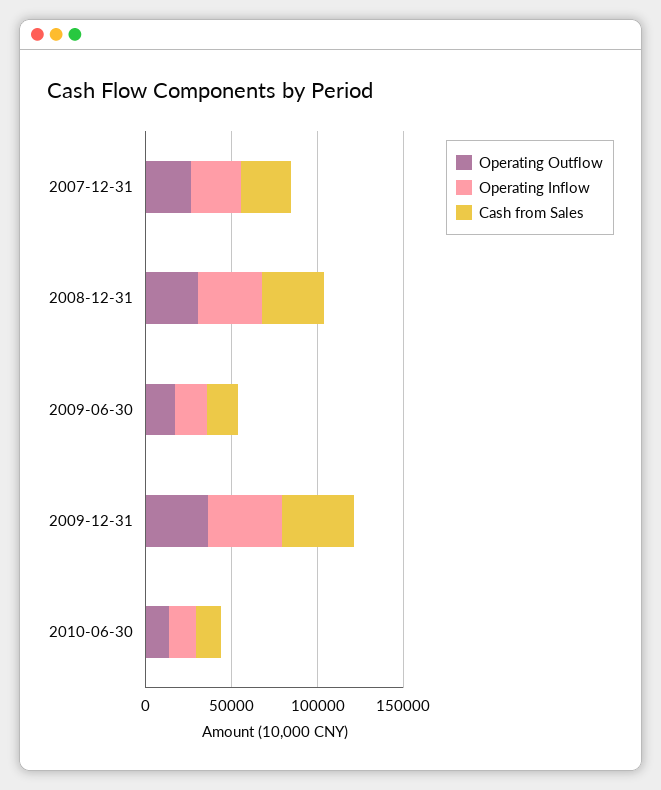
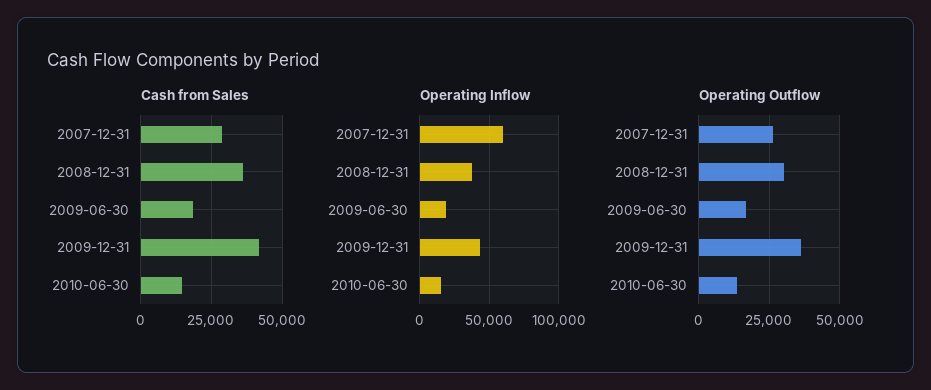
Operating Inflow, 2007-12-31: 30000 -> 60000

